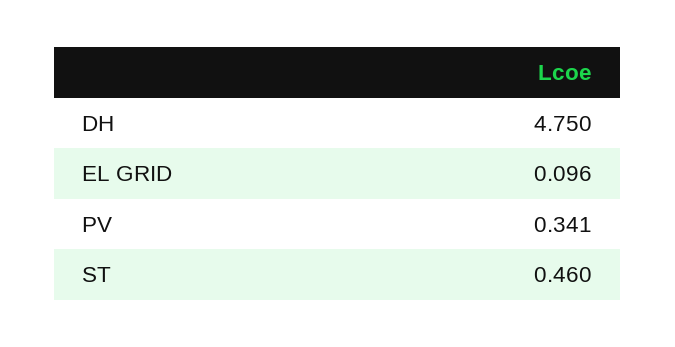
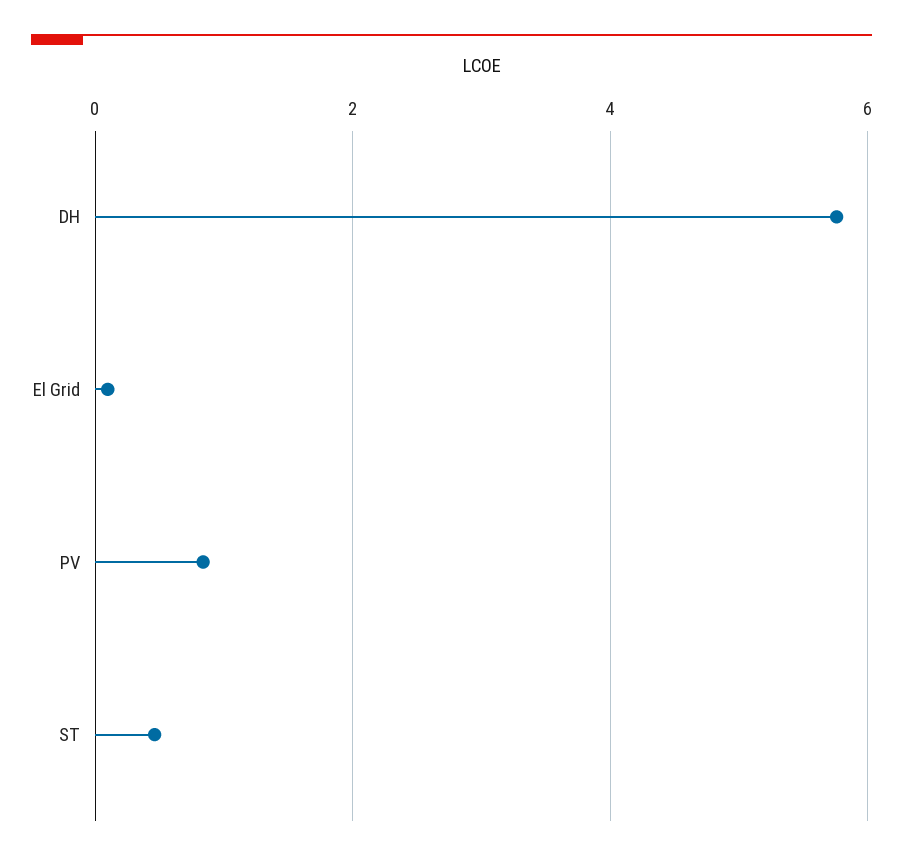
DH: 4.75 -> 5.8
PV: 0.341 -> 0.8

